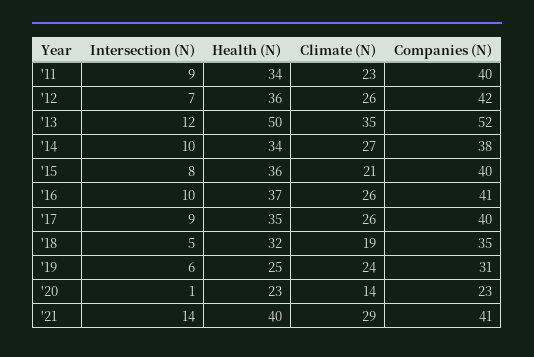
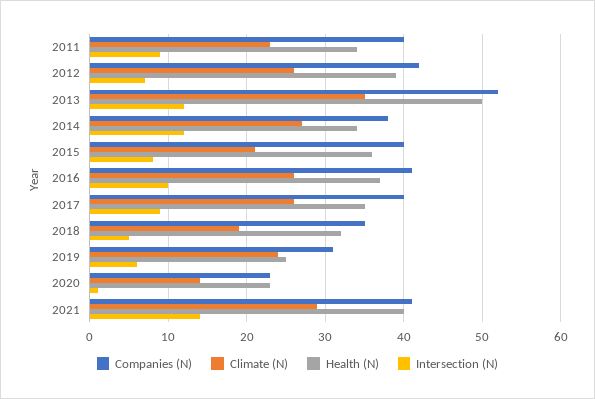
Health (N), '12: 36 -> 39
Intersection (N), '14: 10 -> 12

